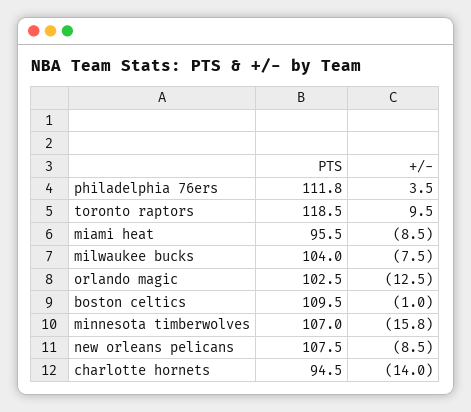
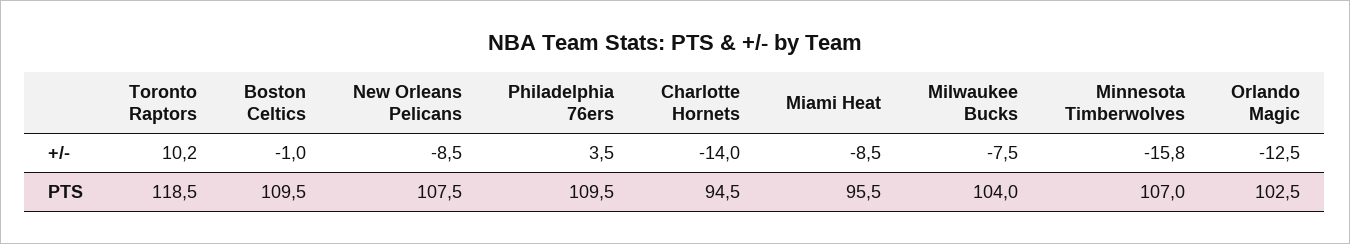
PTS, philadelphia 76ers: 111.8 -> 109.5
+/-, toronto raptors: 9.5 -> 10.2

